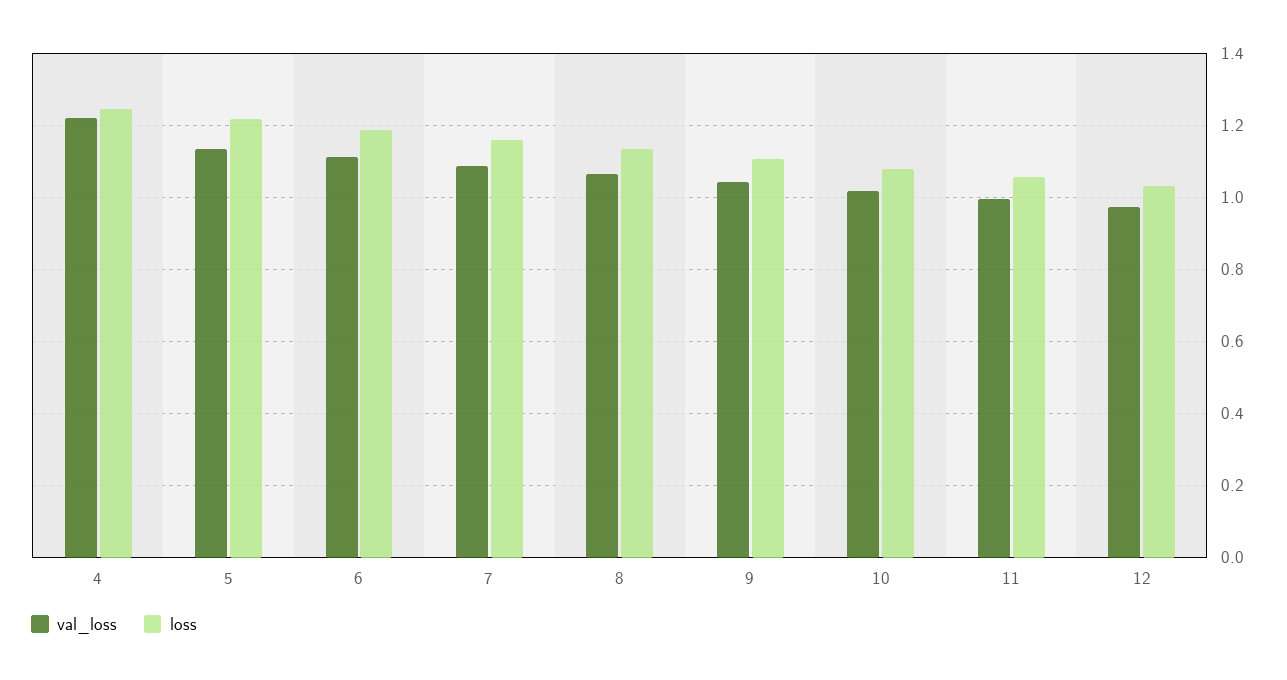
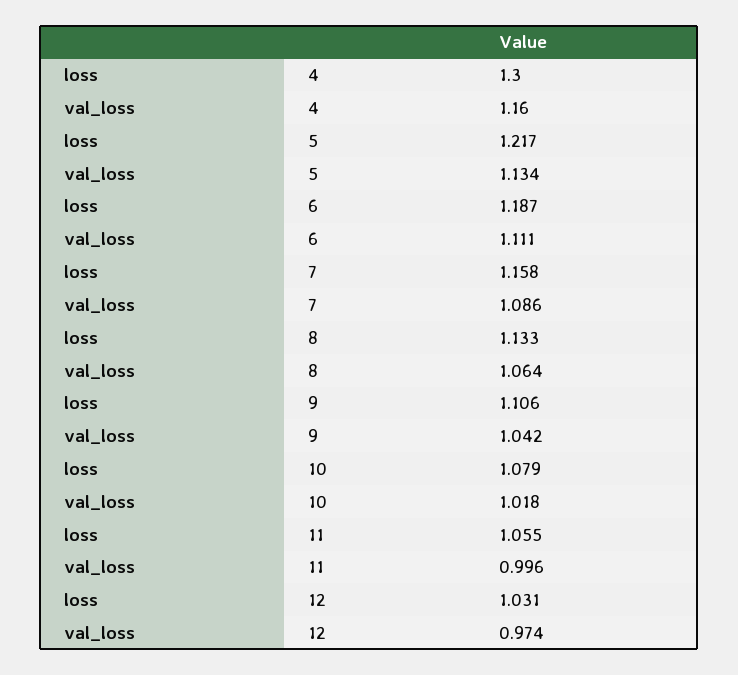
val_loss, 4: 1.22 -> 1.16
loss, 4: 1.24 -> 1.3

